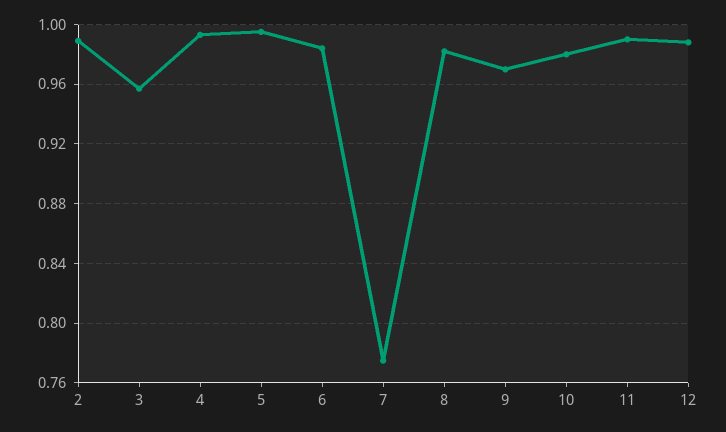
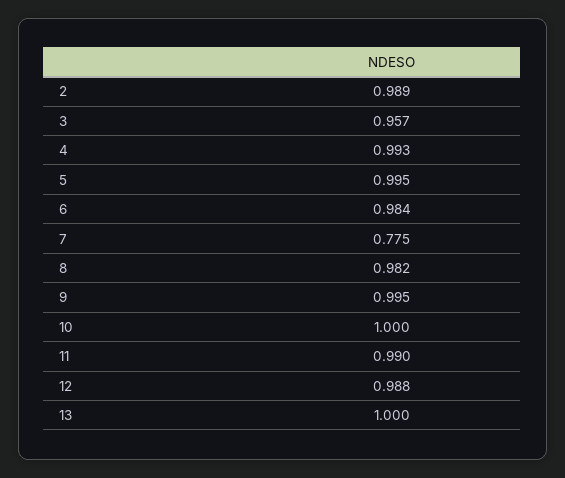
9: 0.97 -> 0.995
10: 0.98 -> 1
13: none -> 1

